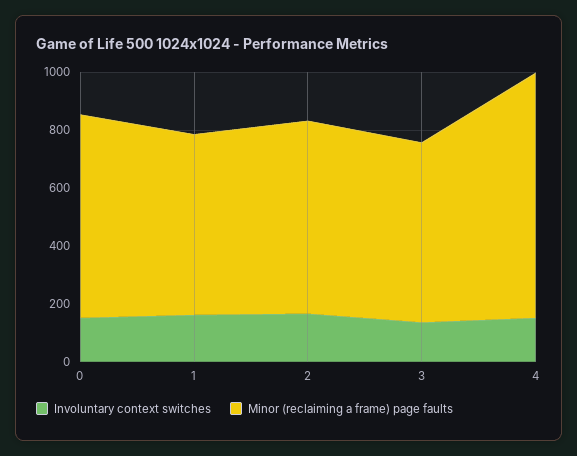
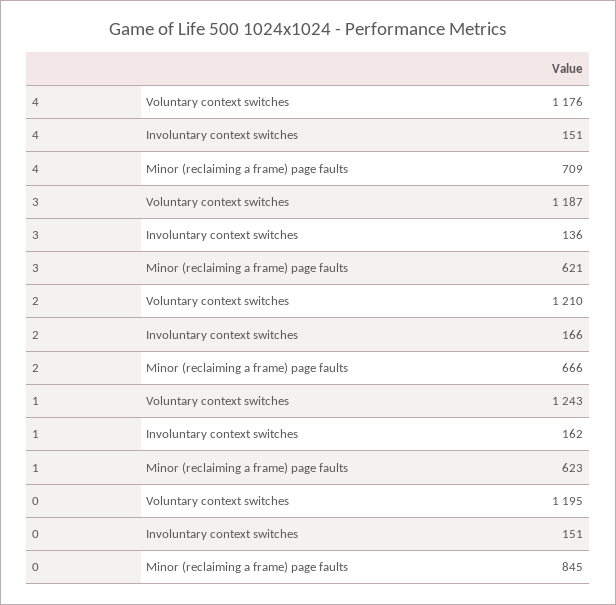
Minor (reclaiming a frame) page faults, 0: 700 -> 845
Minor (reclaiming a frame) page faults, 4: 850 -> 709
Voluntary context switches, 4: none -> 1176
Voluntary context switches, 3: none -> 1187
Voluntary context switches, 2: none -> 1210
Voluntary context switches, 1: none -> 1243
Voluntary context switches, 0: none -> 1195

